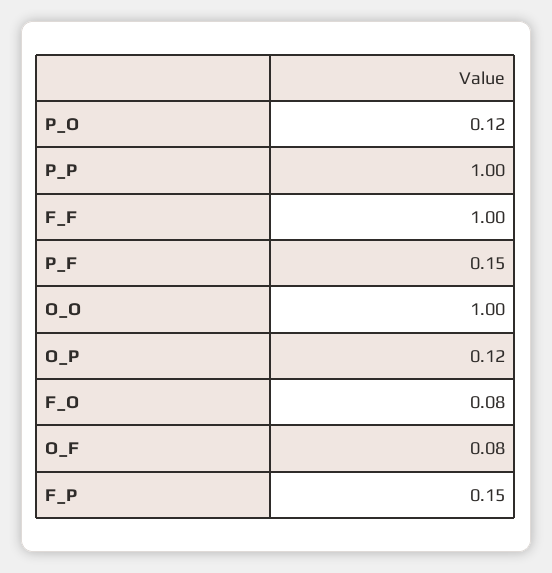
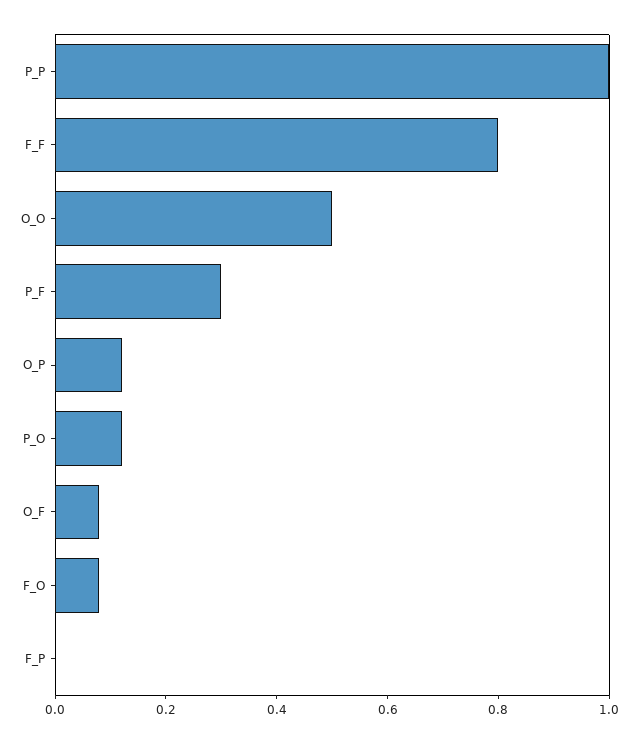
F_F: 1 -> 0.8
P_F: 0.15 -> 0.3
O_O: 1 -> 0.5
F_P: 0.15 -> 0

